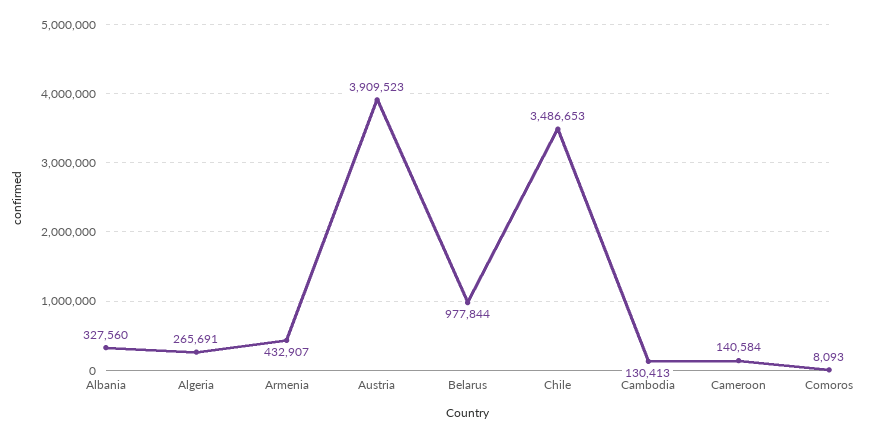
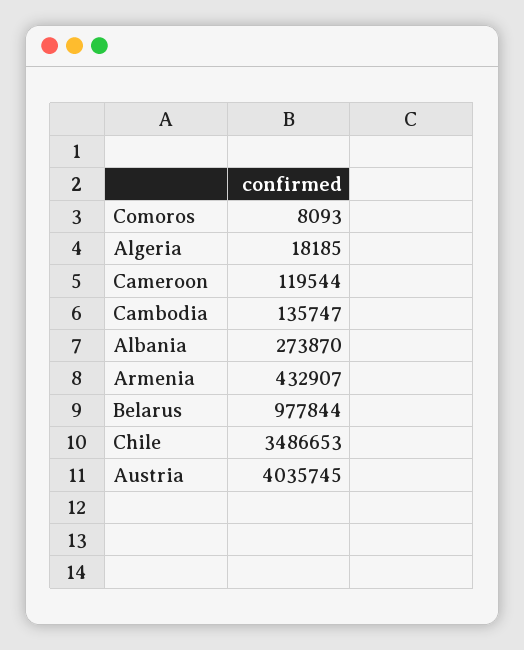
Albania: 327560 -> 273870
Algeria: 265691 -> 18185
Austria: 3909523 -> 4035745
Cambodia: 130413 -> 135747
Cameroon: 140584 -> 119544

